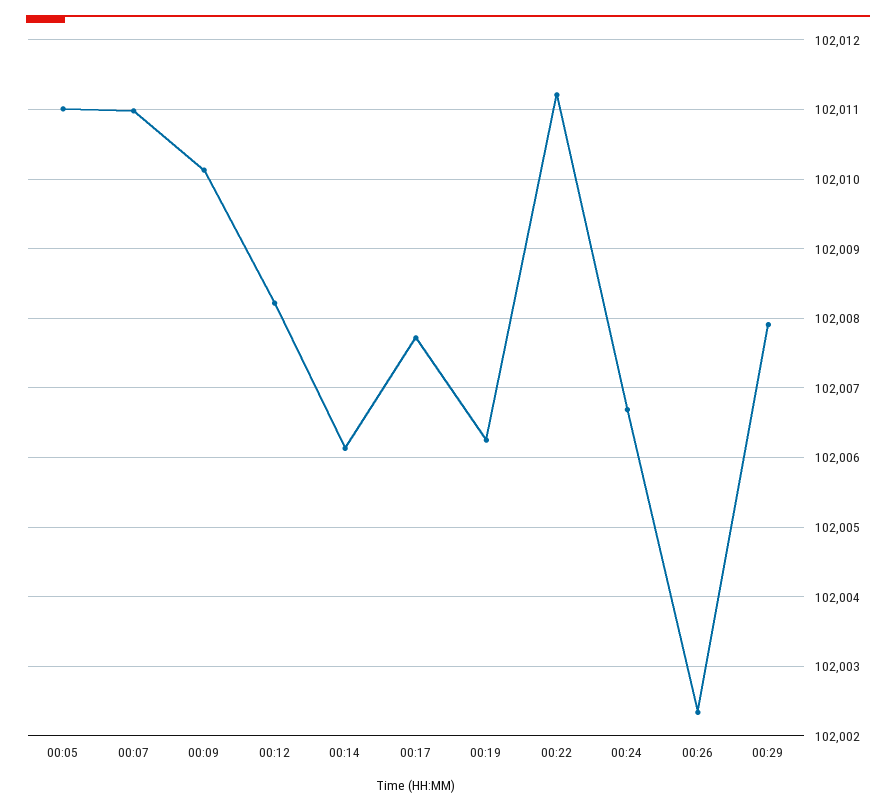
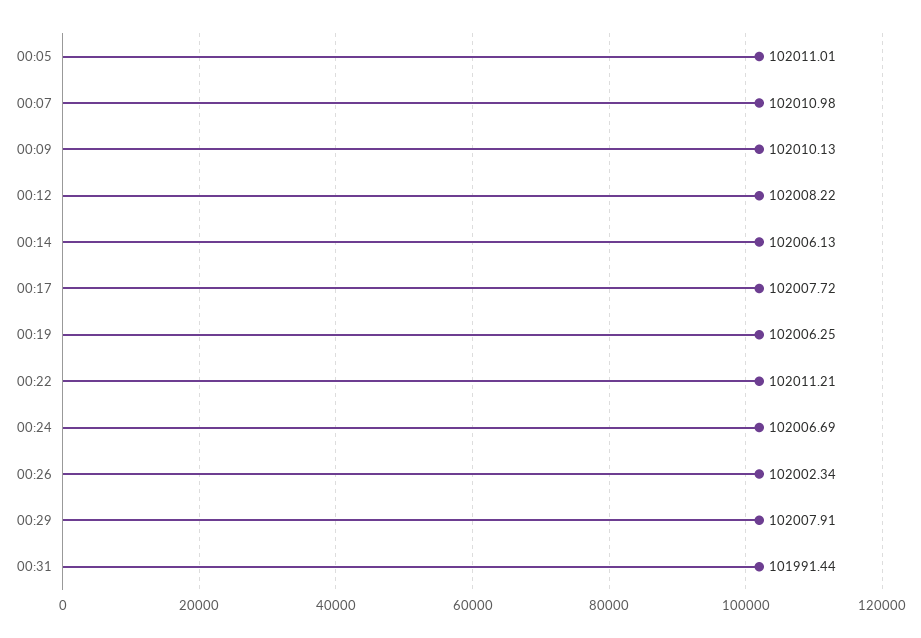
00:31: none -> 101991.44

